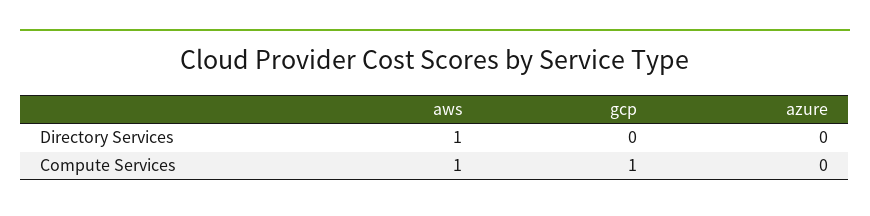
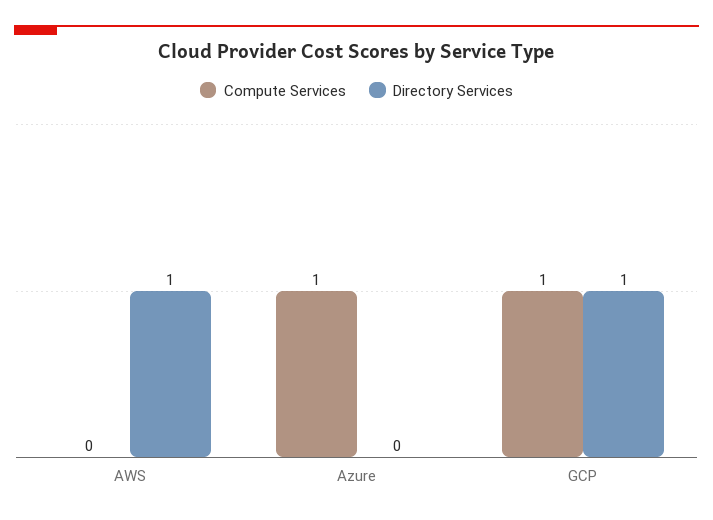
Directory Services, gcp: 0 -> 1
Compute Services, aws: 1 -> 0
Compute Services, azure: 0 -> 1

